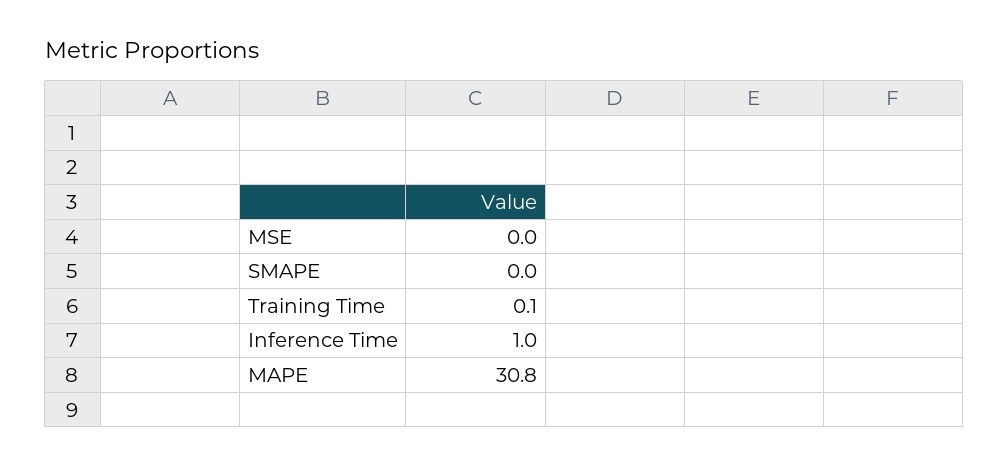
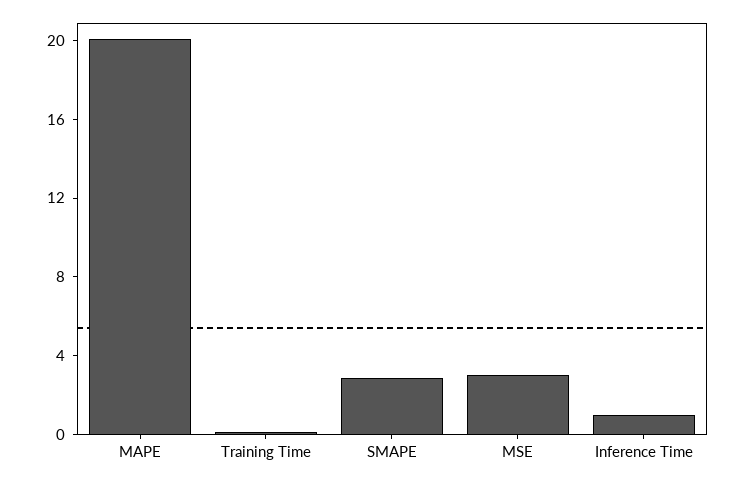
MSE: 0 -> 3
SMAPE: 0 -> 3
MAPE: 30.8 -> 20

